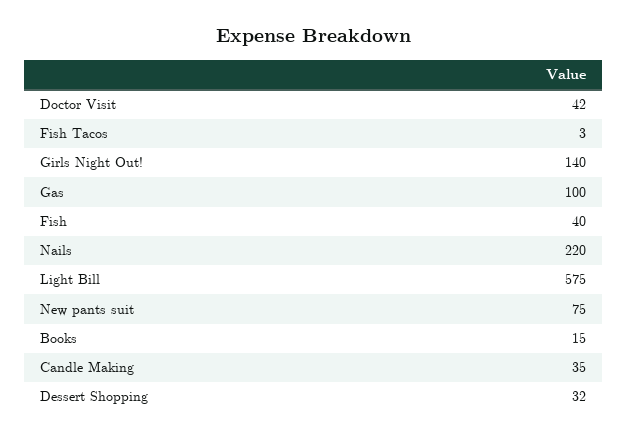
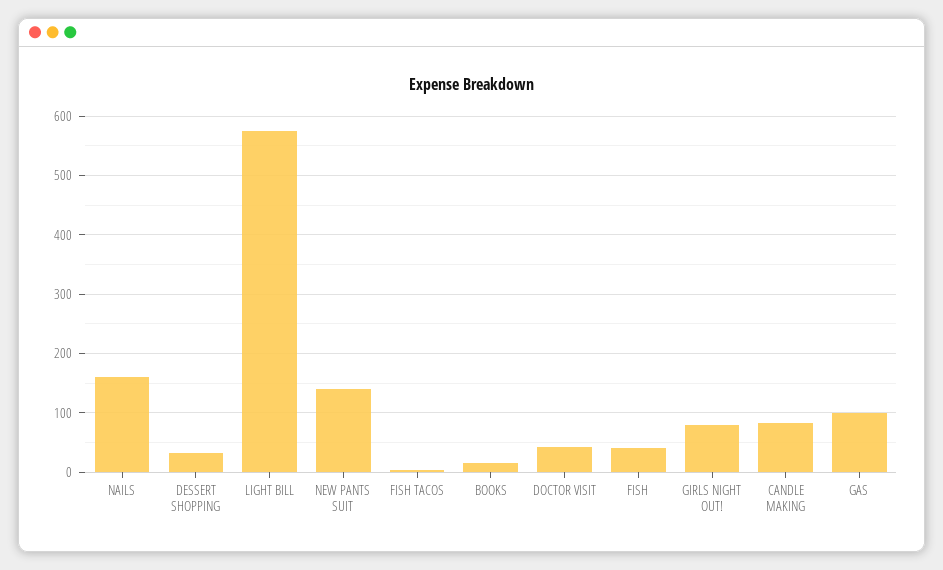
Girls Night Out!: 140 -> 80
Nails: 220 -> 160
New pants suit: 75 -> 140
Candle Making: 35 -> 80

